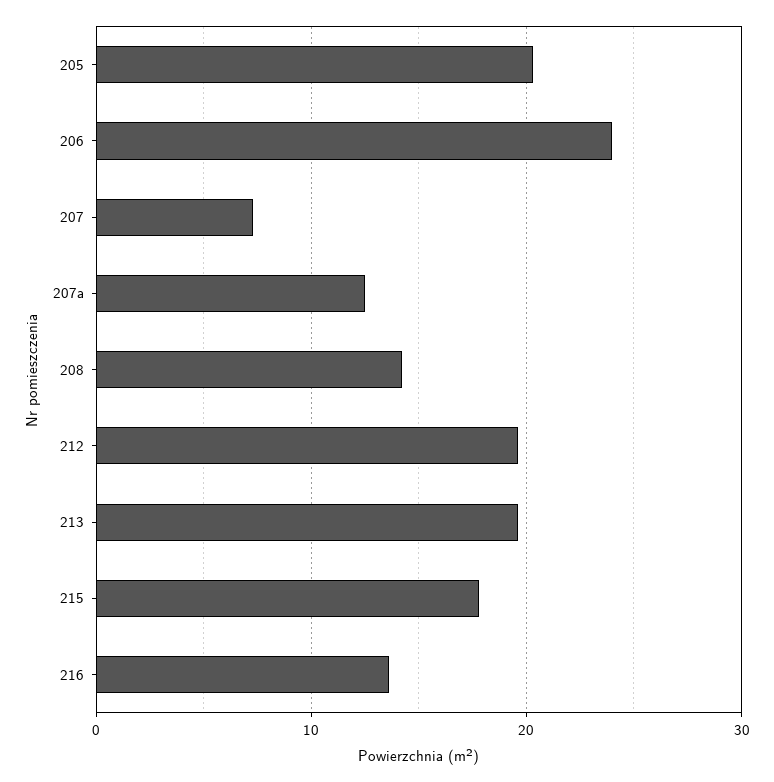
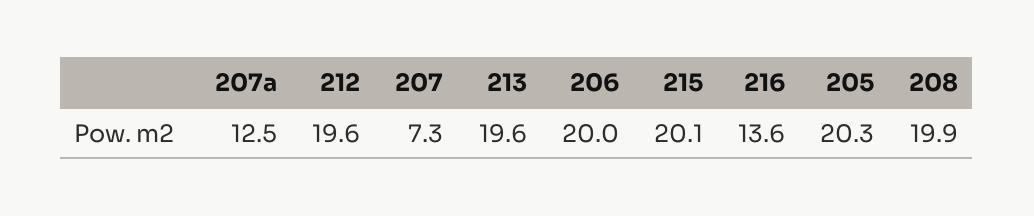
206: 24 -> 20
208: 14 -> 19.9
215: 18 -> 20.1

